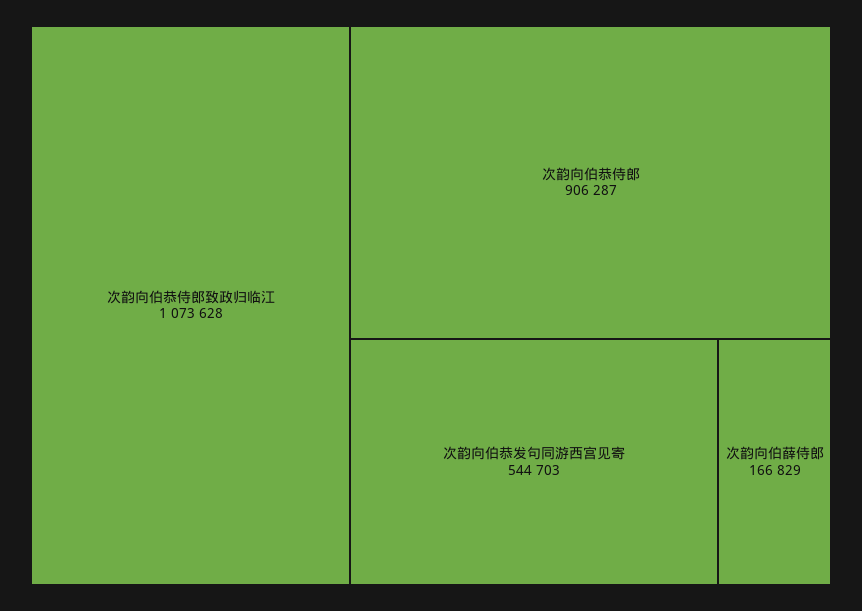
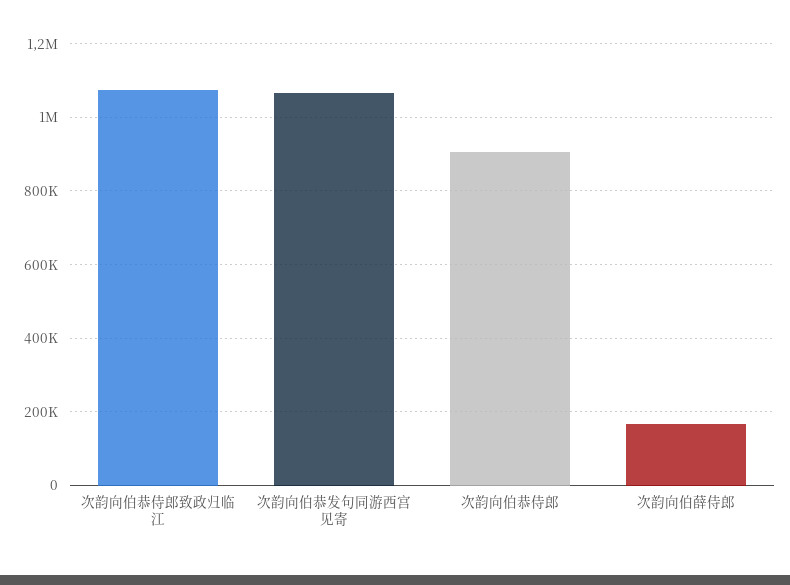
次韵向伯恭发句同游西宫见寄: 544703 -> 1060000

